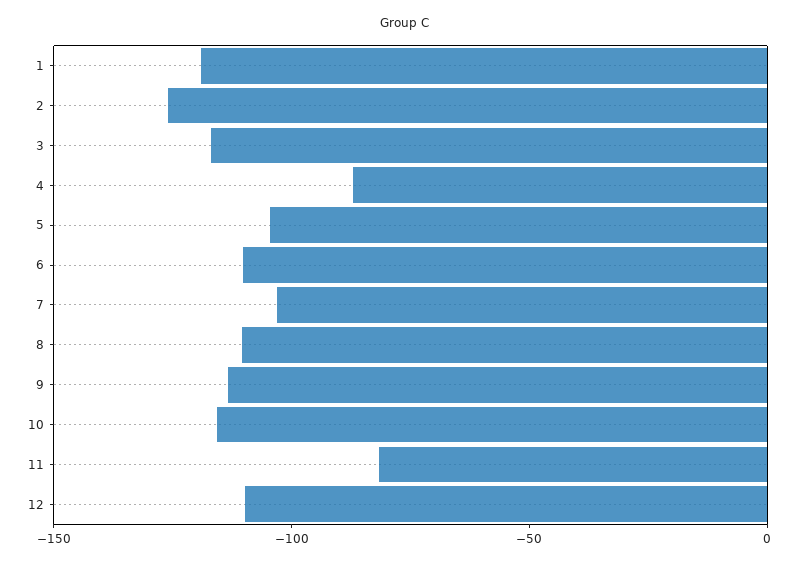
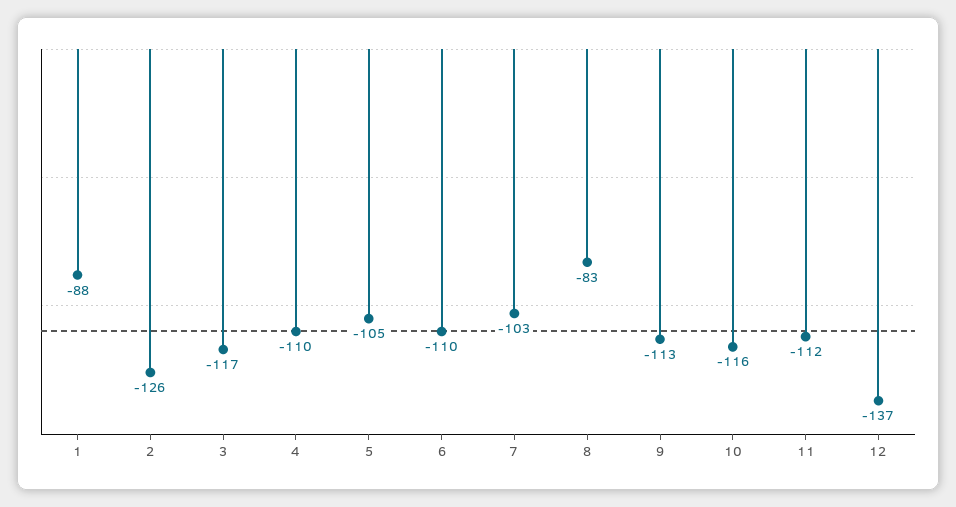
1: -120 -> -88
4: -90 -> -110
8: -110 -> -83
11: -80 -> -112
12: -110 -> -137

